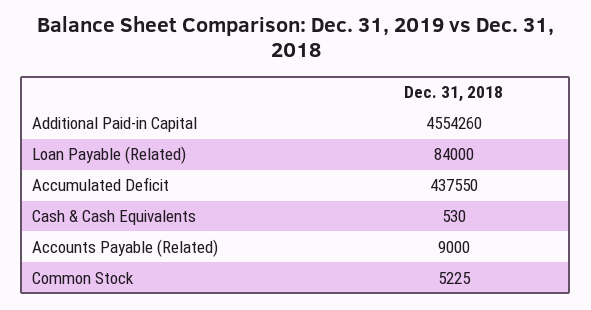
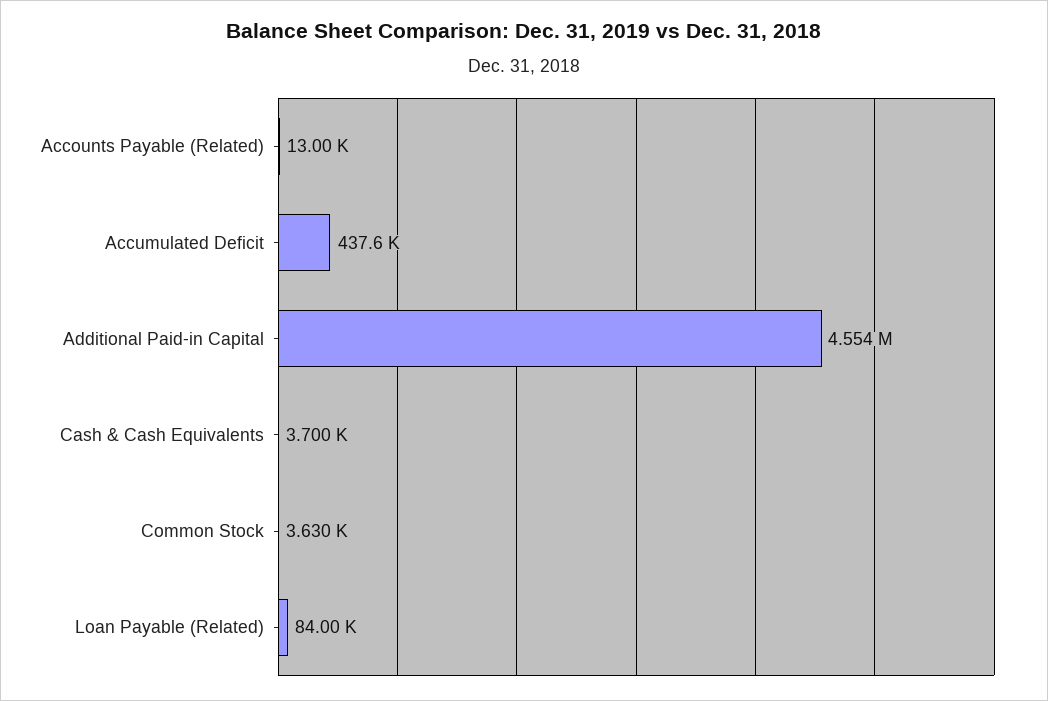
Cash & Cash Equivalents: 530 -> 3700
Accounts Payable (Related): 9000 -> 13000
Common Stock: 5225 -> 3630

